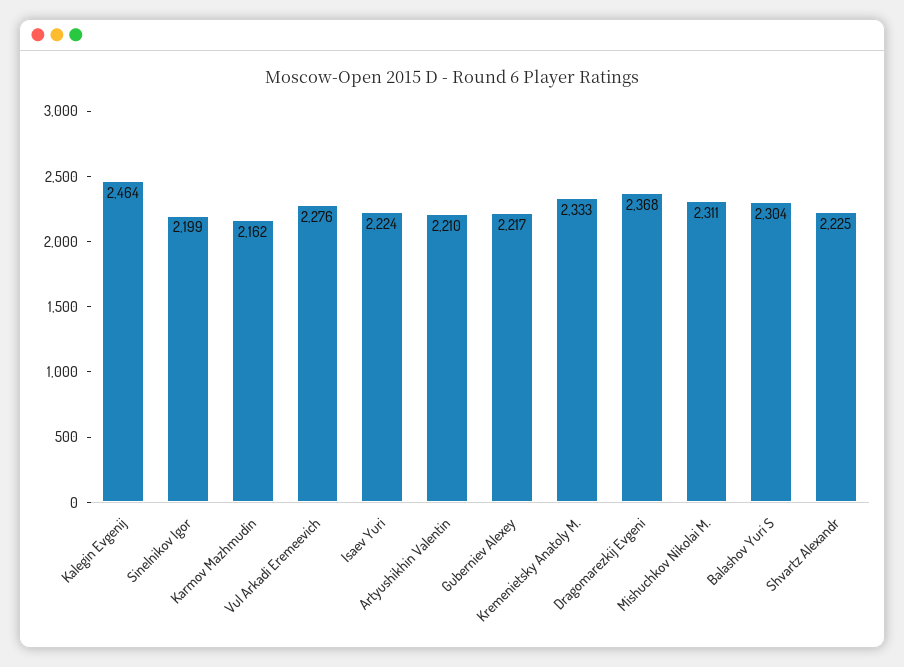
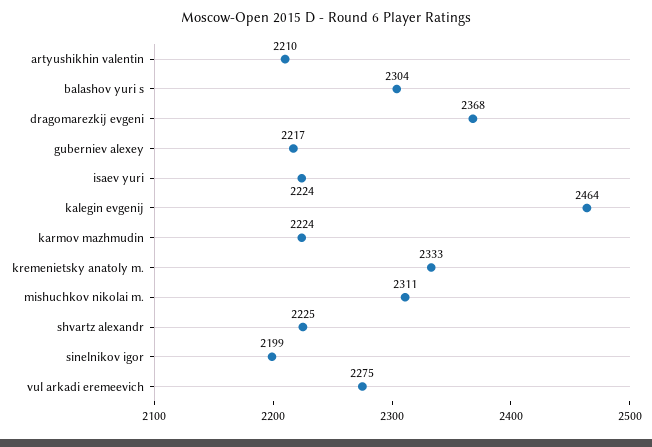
Karmov Mazhmudin: 2162 -> 2224
Vul Arkadi Eremeevich: 2276 -> 2275

